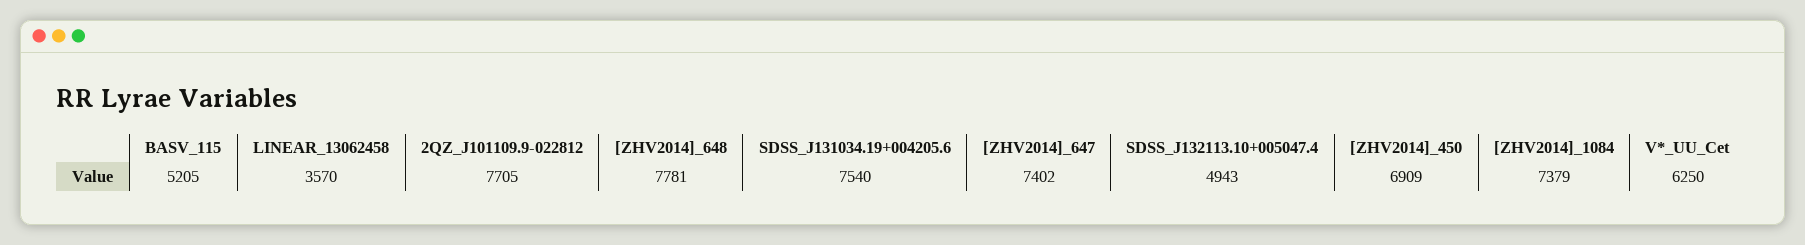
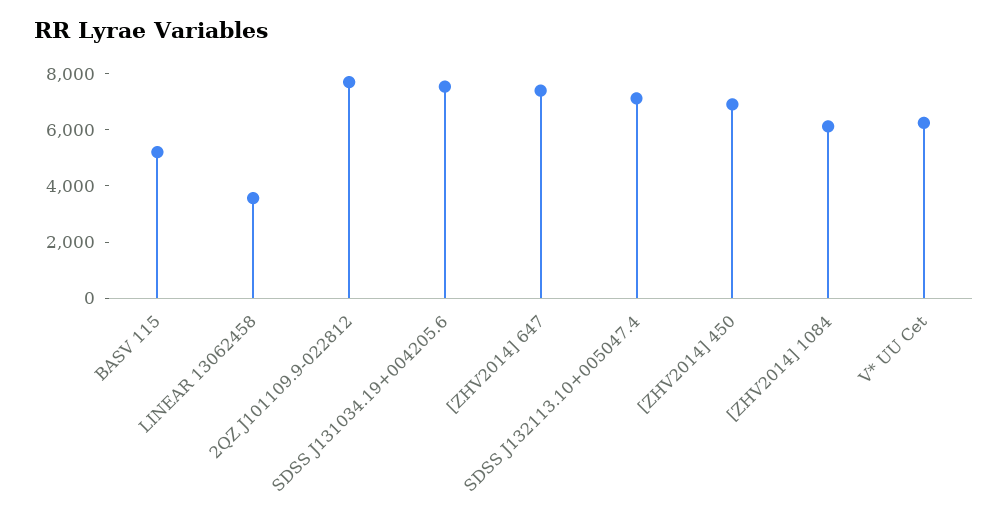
[ZHV2014]_648: 7781 -> none
SDSS_J132113.10+005047.4: 4943 -> 7000
[ZHV2014]_1084: 7379 -> 6000

